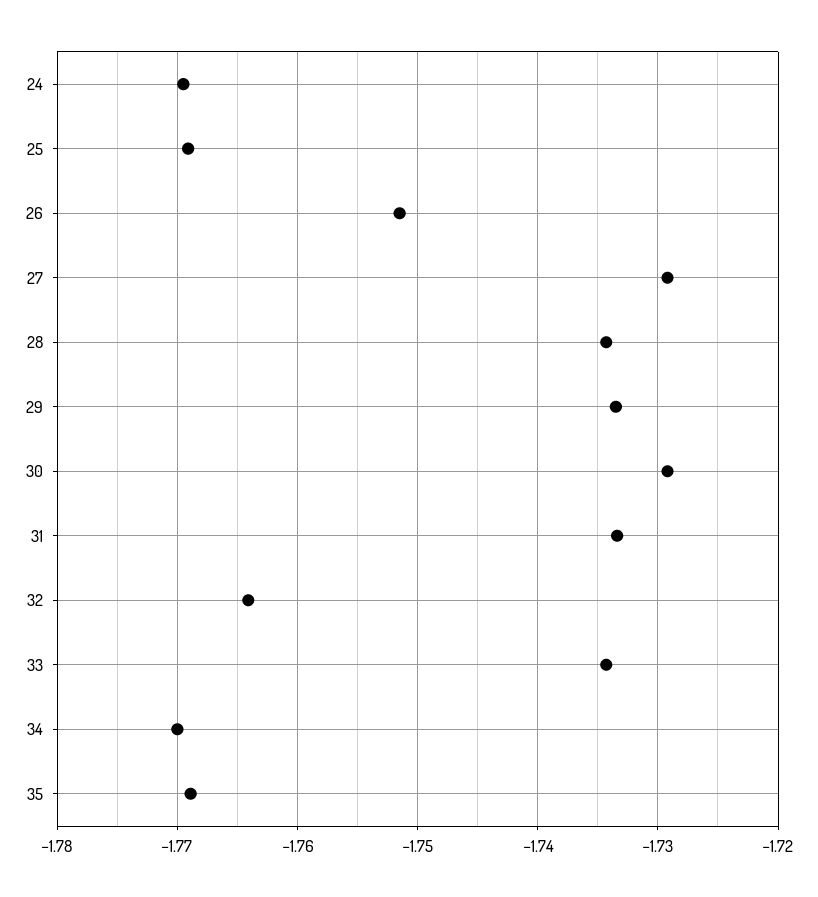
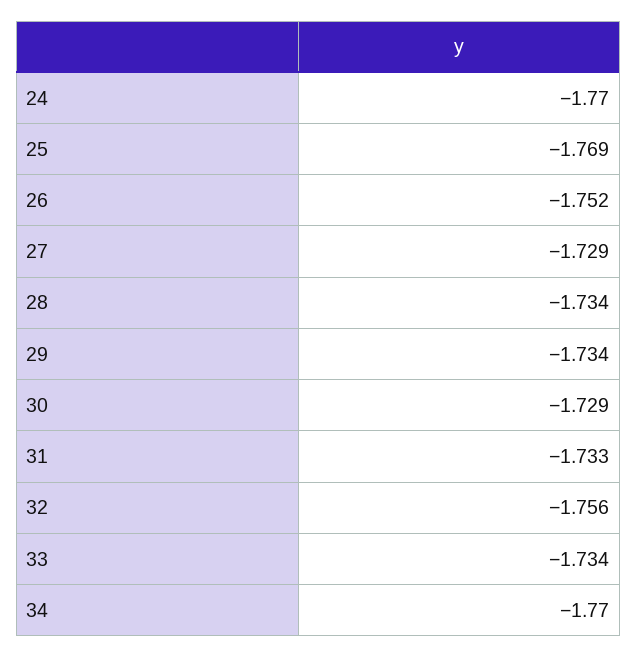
32: -1.764 -> -1.756
35: -1.769 -> none

